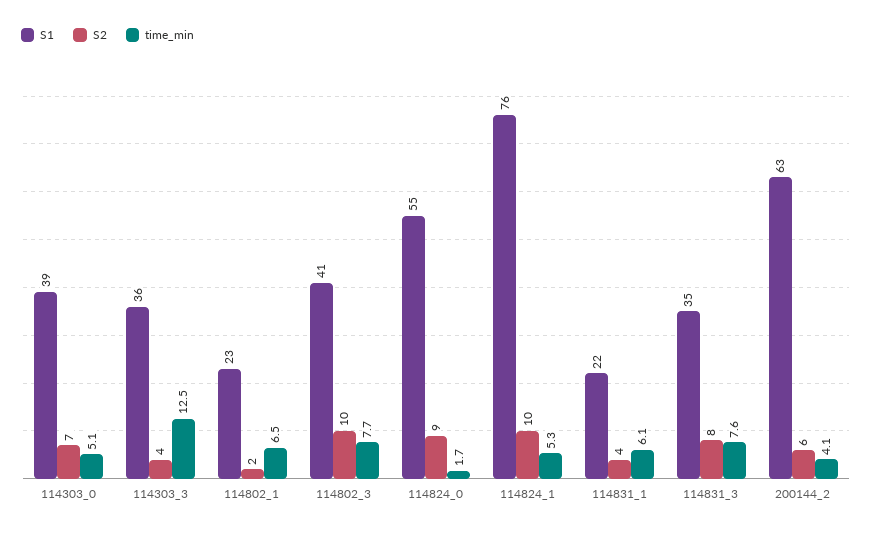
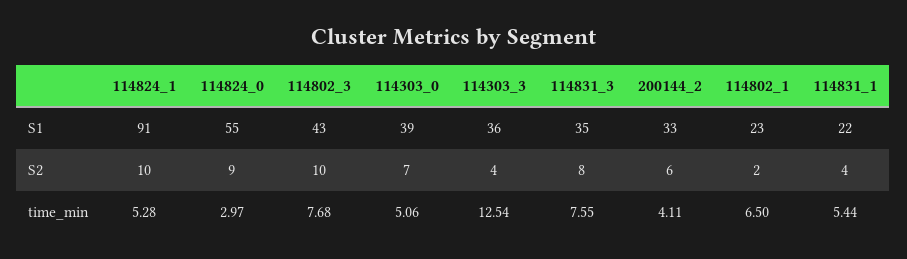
S1, 114802_3: 41 -> 43
time_min, 114824_0: 1.7 -> 2.97
S1, 114824_1: 76 -> 91
time_min, 114831_1: 6.1 -> 5.44
S1, 200144_2: 63 -> 33

